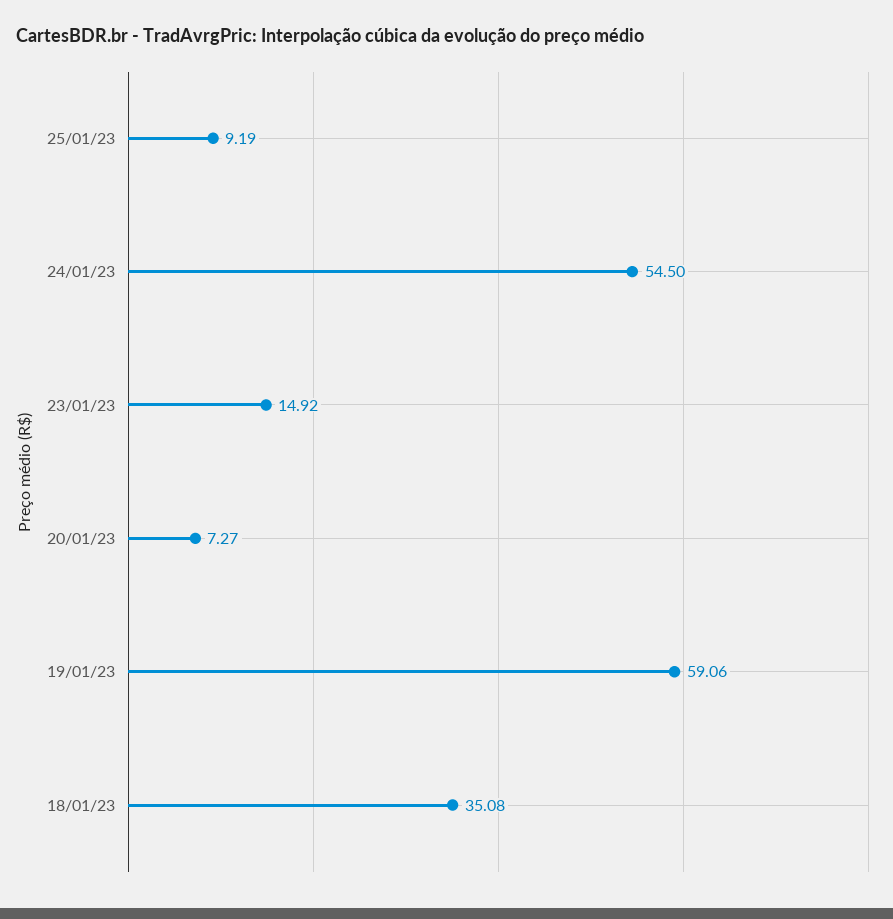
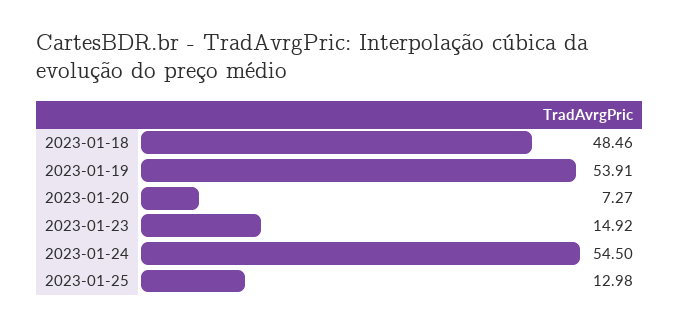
25/01/23: 9.19 -> 12.98
19/01/23: 59.06 -> 53.91
18/01/23: 35.08 -> 48.46

